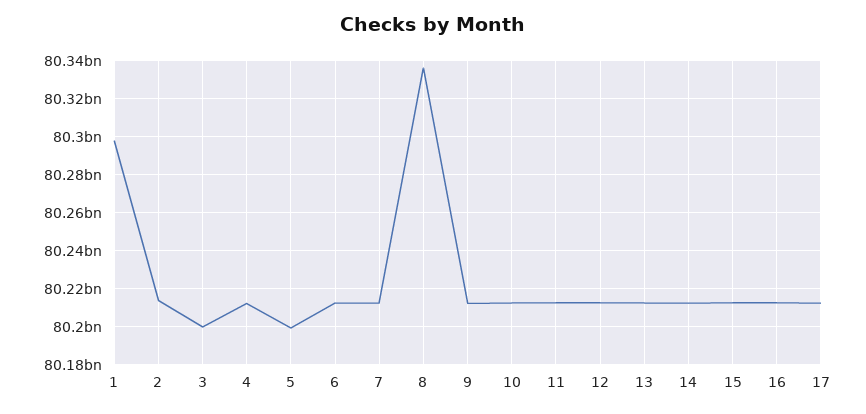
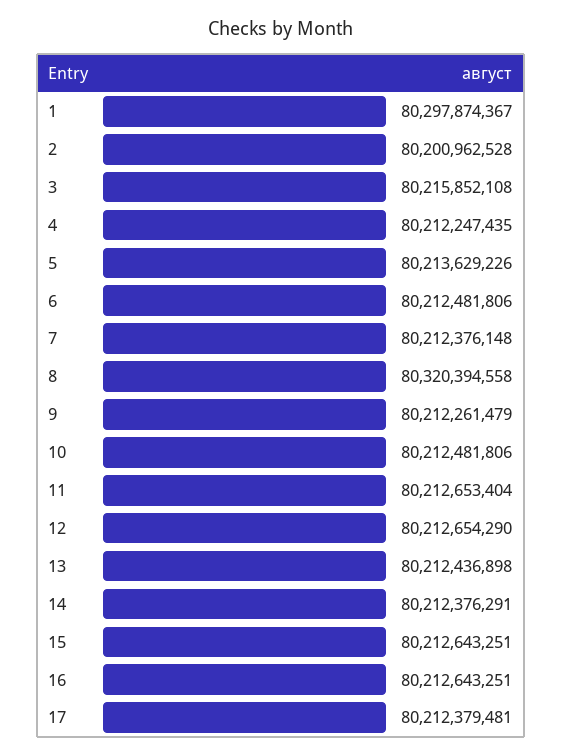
2: 80215000000 -> 80200962528
3: 80200000000 -> 80215852108
5: 80200000000 -> 80213629226
8: 80335000000 -> 80320394558

